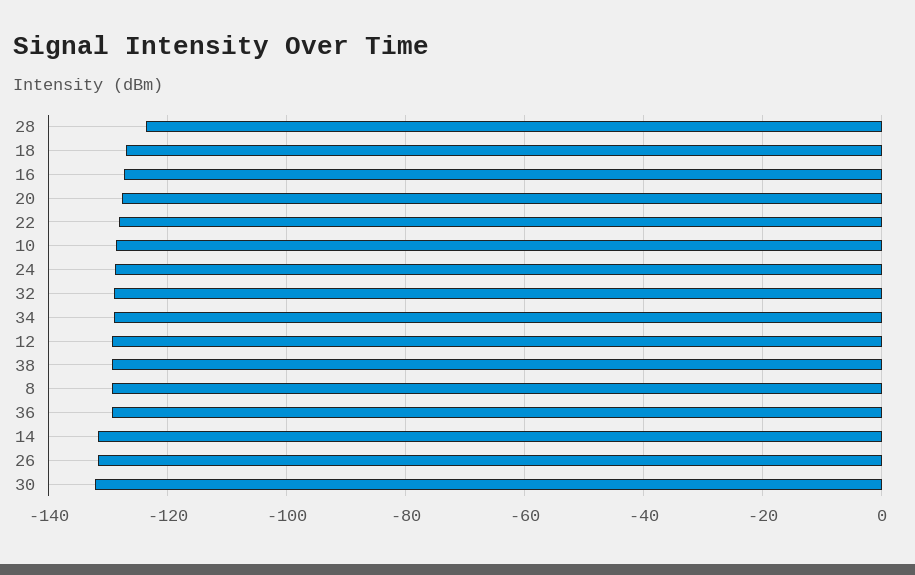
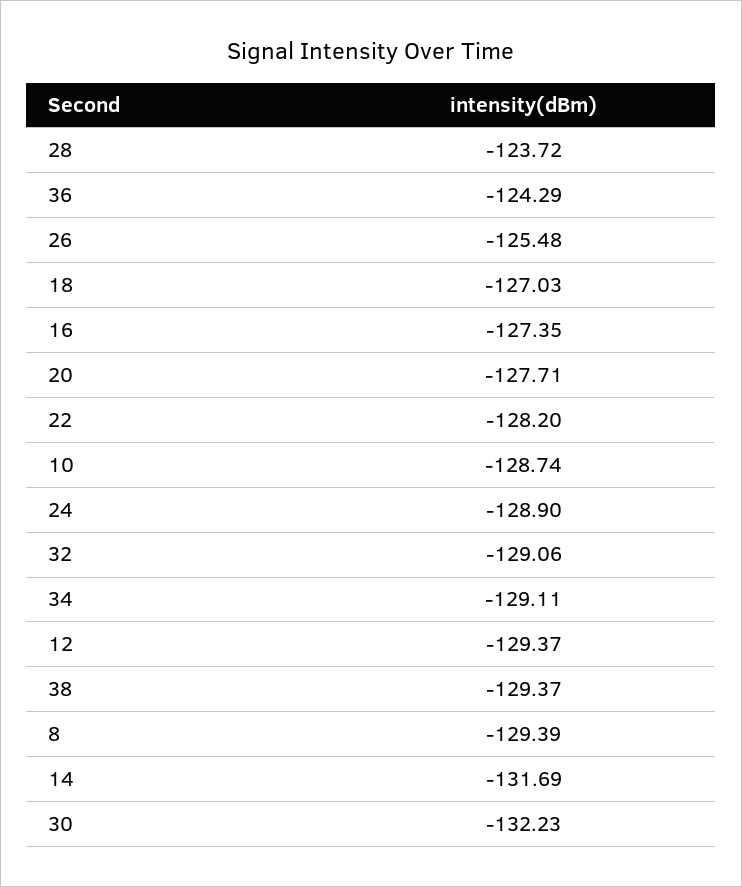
36: -130 -> -124.29
26: -132 -> -125.48

